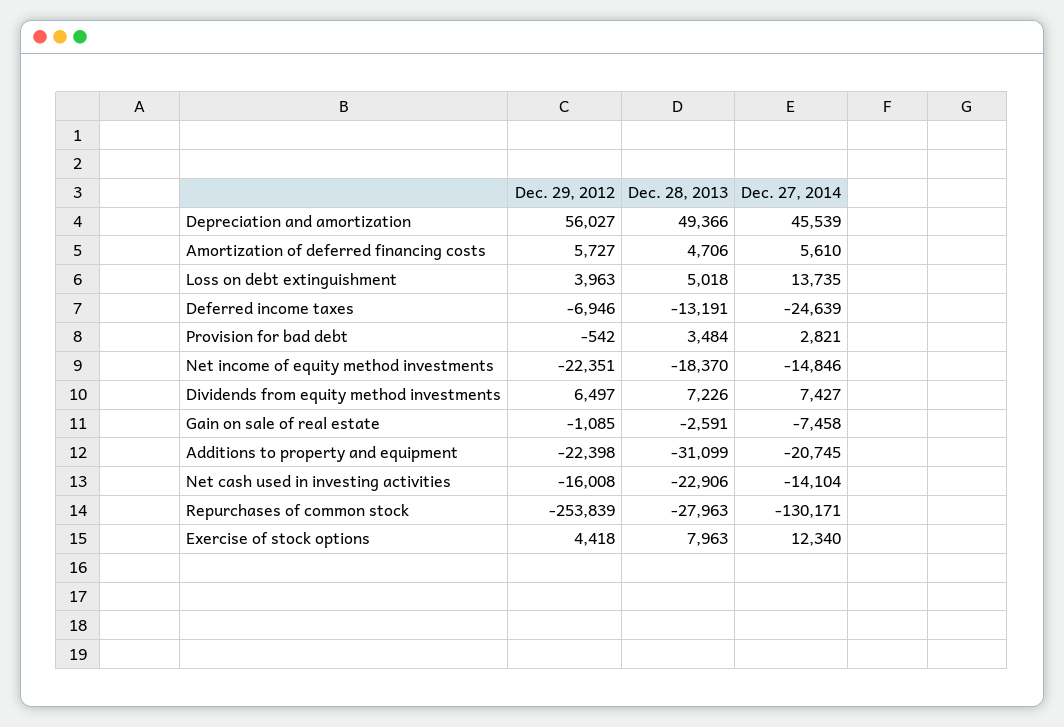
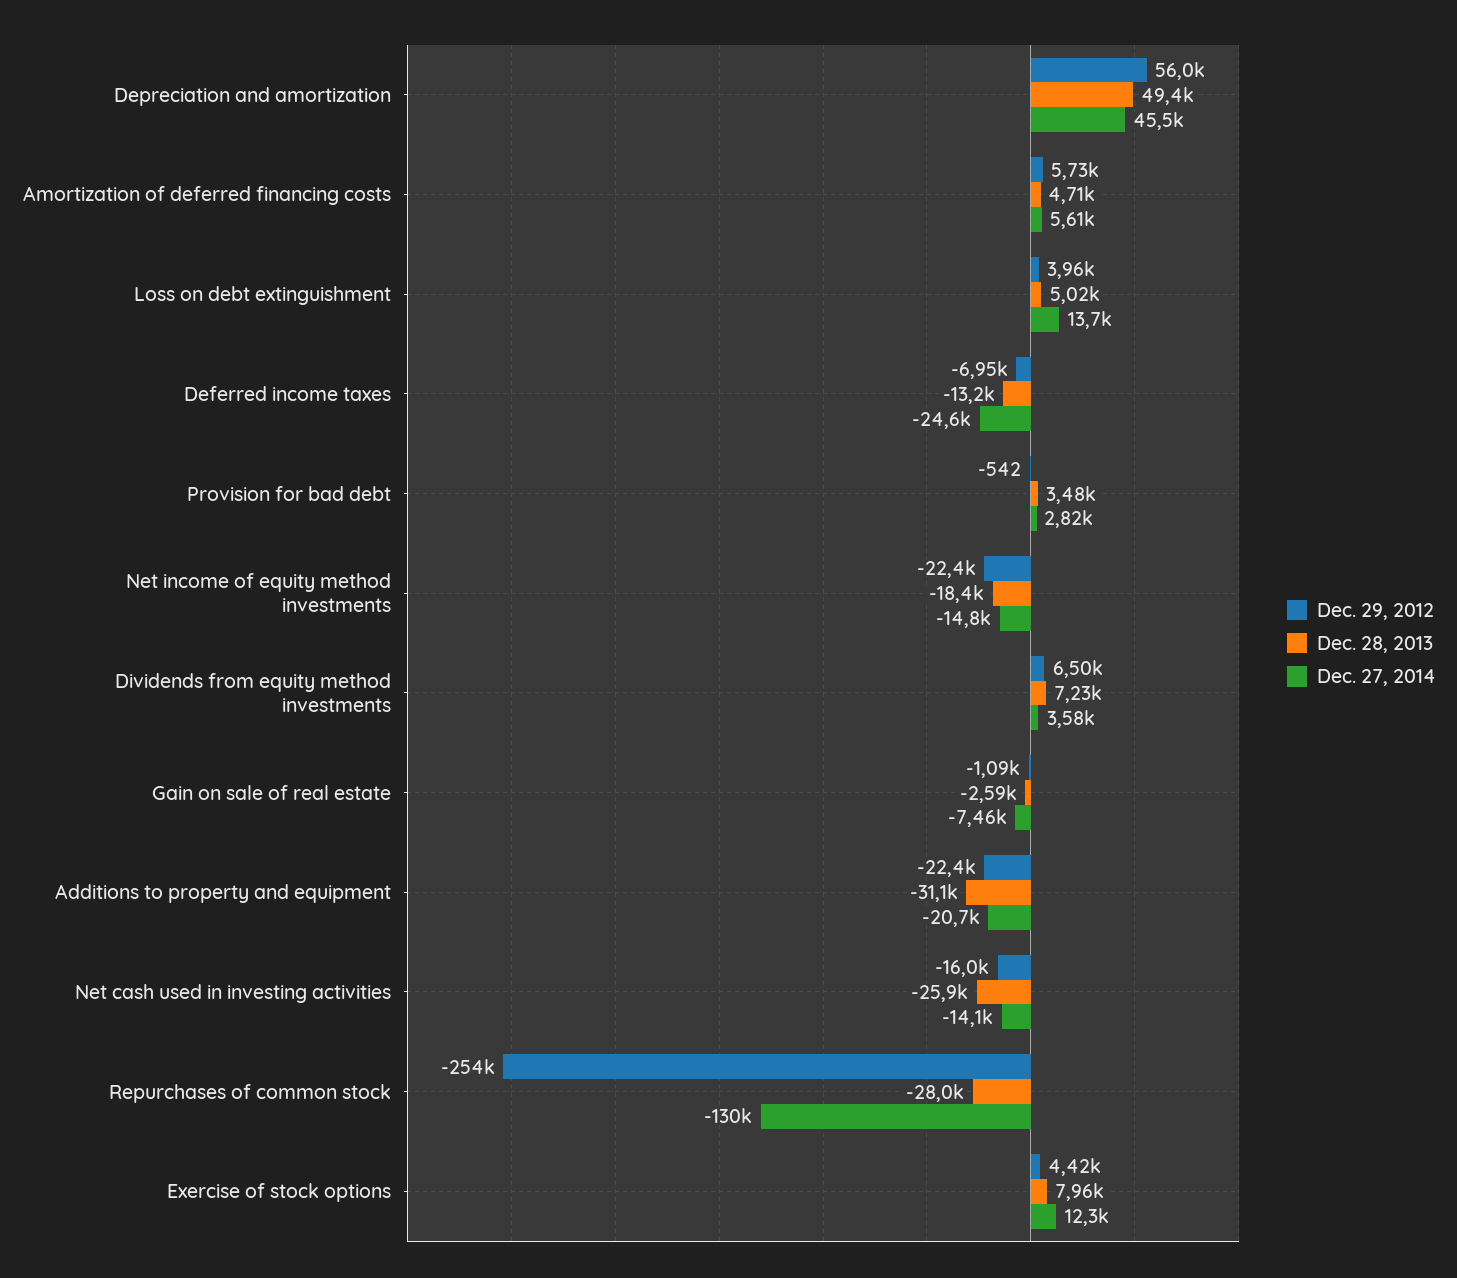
Dec. 27, 2014, Dividends from equity method investments: 7427 -> 3580
Dec. 28, 2013, Net cash used in investing activities: -22906 -> -25900

